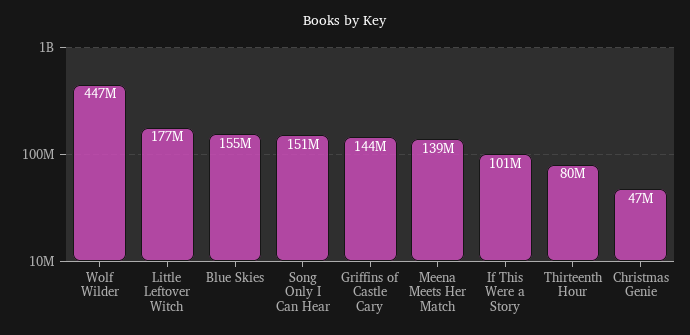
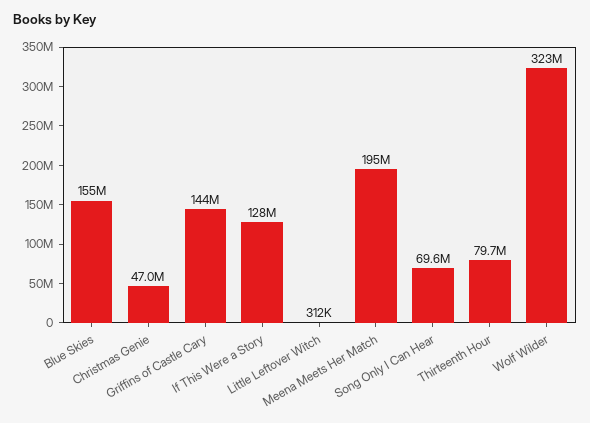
Wolf Wilder: 447000000 -> 323000000
Little Leftover Witch: 177000000 -> 312000
Song Only I Can Hear: 151000000 -> 69600000
Meena Meets Her Match: 139000000 -> 195000000
If This Were a Story: 101000000 -> 128000000

